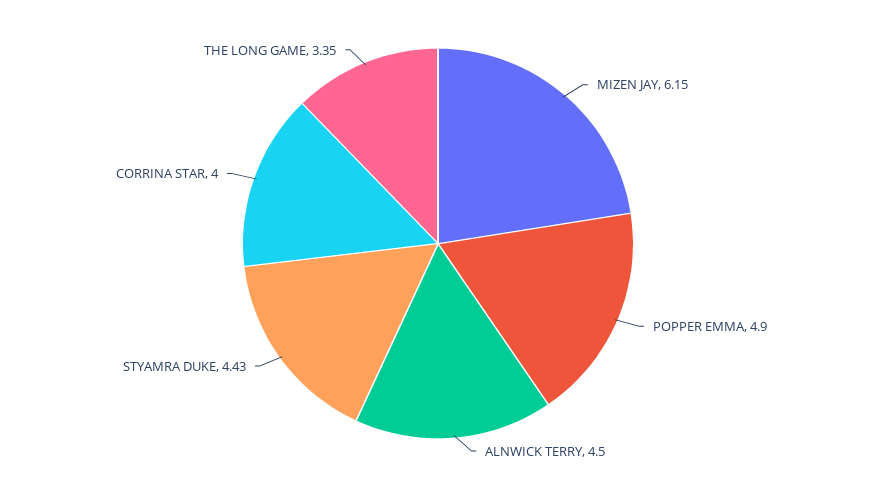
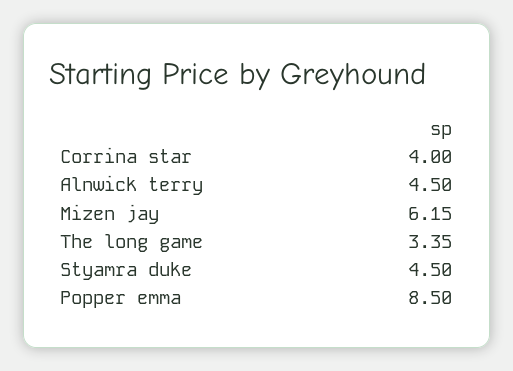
POPPER EMMA: 4.9 -> 8.5
STYAMRA DUKE: 4.43 -> 4.5

